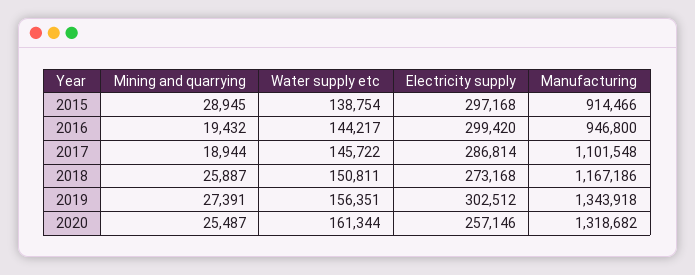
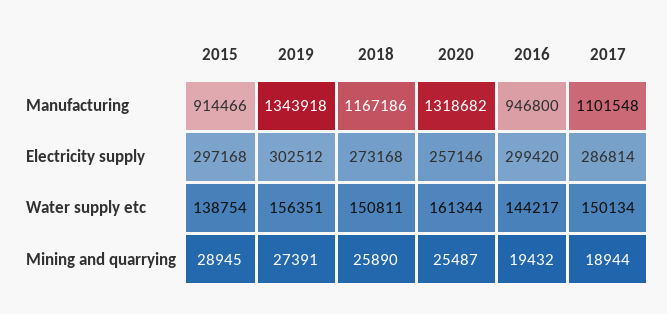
Water supply etc, 2017: 145722 -> 150134
Mining and quarrying, 2018: 25887 -> 25890

